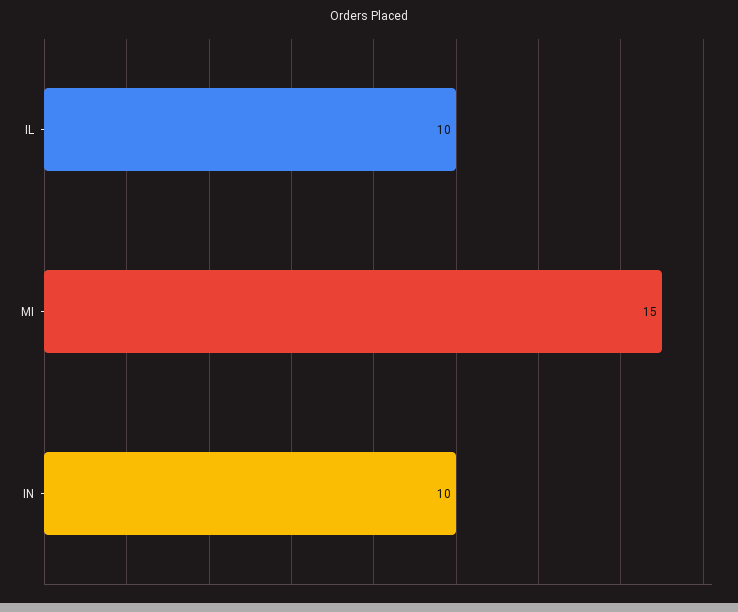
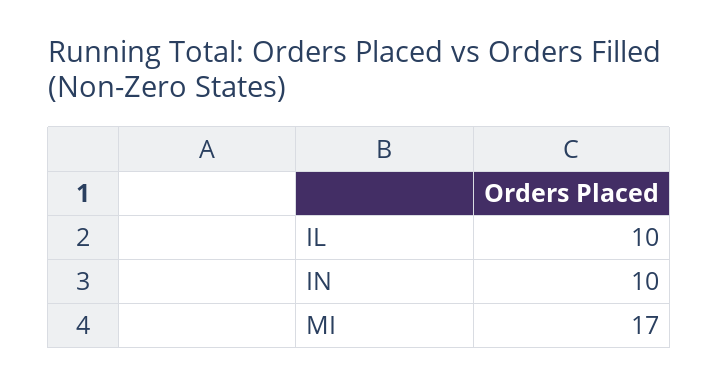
MI: 15 -> 17

